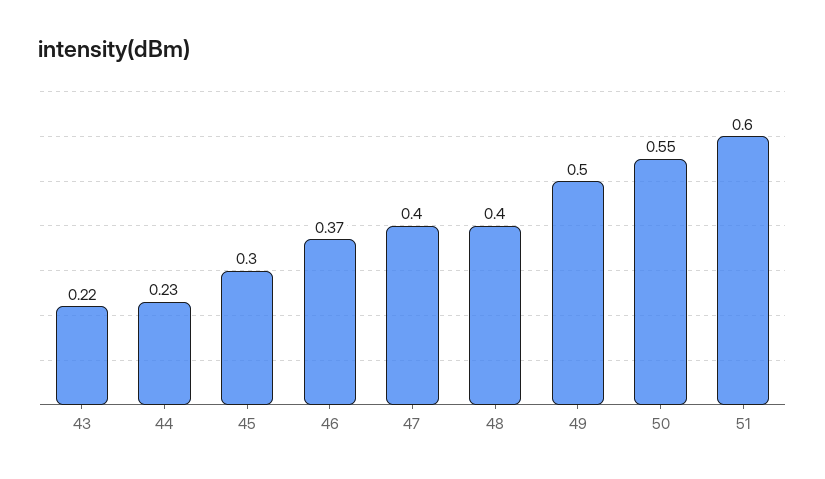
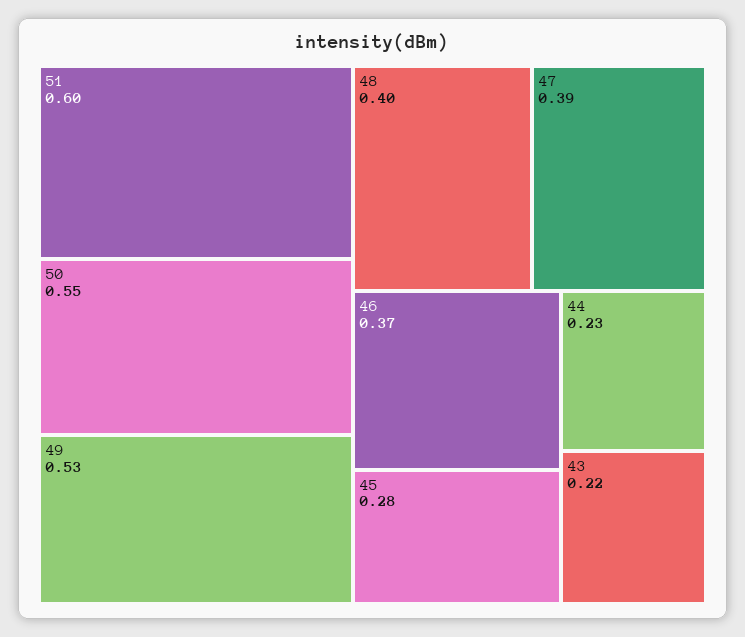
45: 0.3 -> 0.28
47: 0.4 -> 0.39
49: 0.5 -> 0.53

